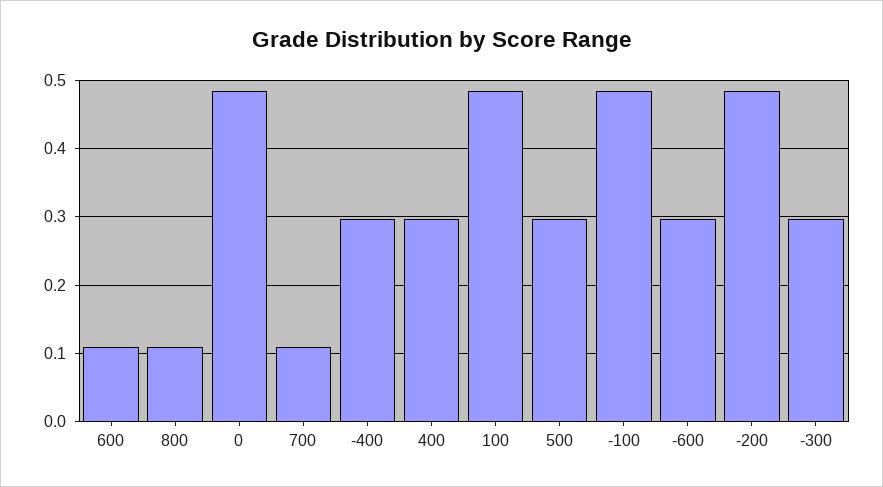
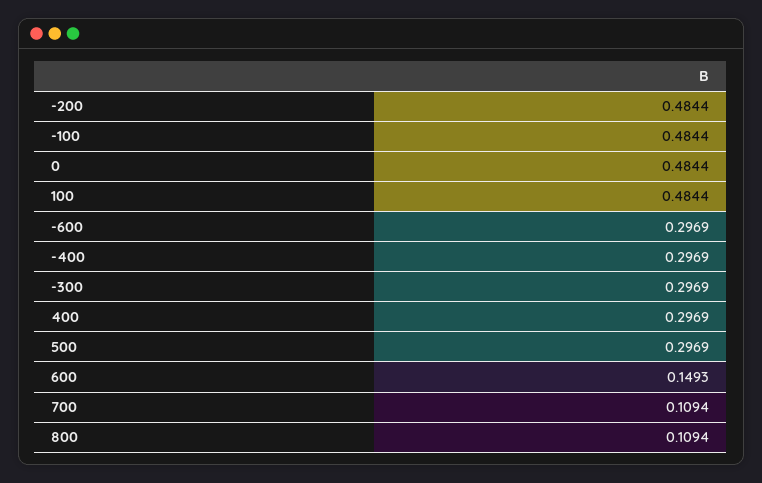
600: 0.11 -> 0.1493

